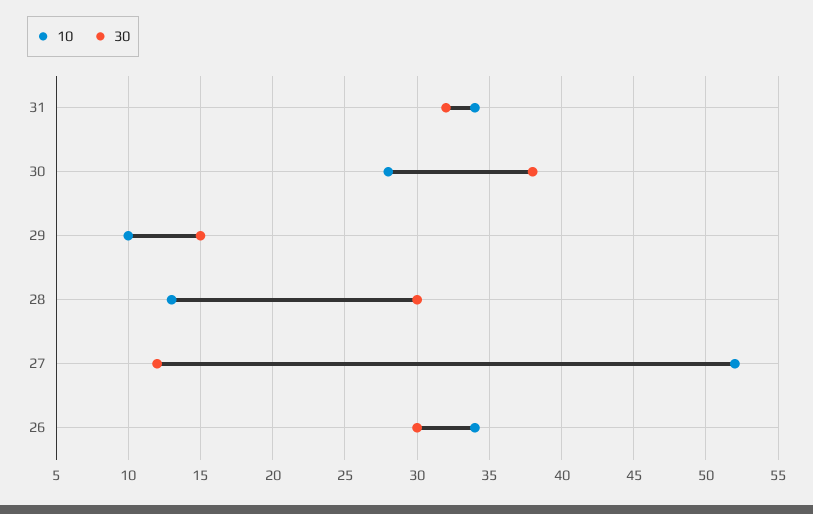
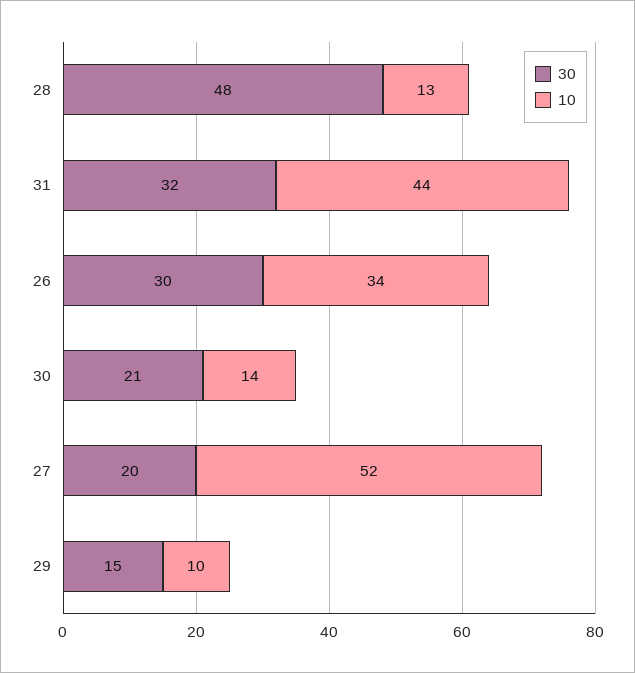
10, 31: 34 -> 44
10, 30: 28 -> 14
30, 30: 38 -> 21
30, 28: 30 -> 48
30, 27: 12 -> 20

